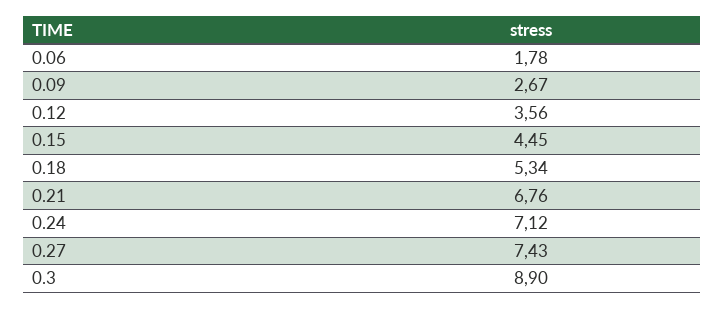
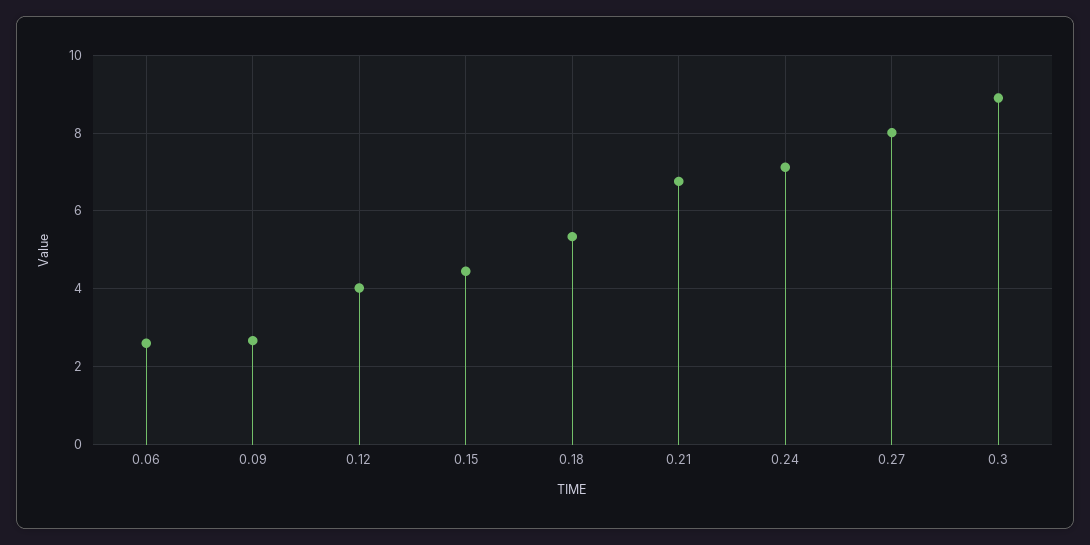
0.06: 1.78 -> 2.6
0.12: 3.56 -> 4
0.27: 7.43 -> 8

